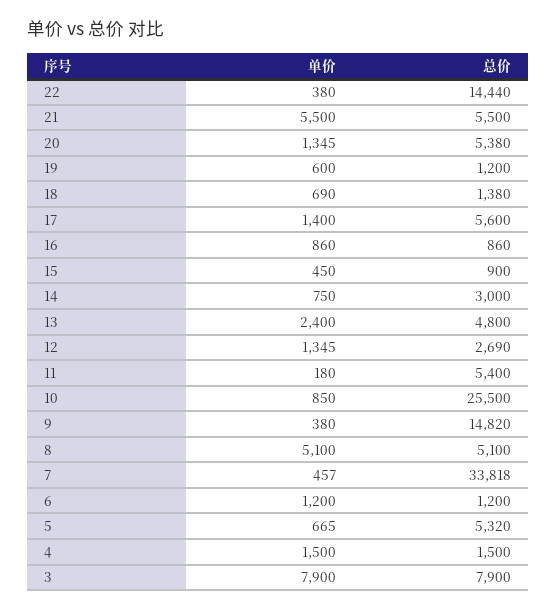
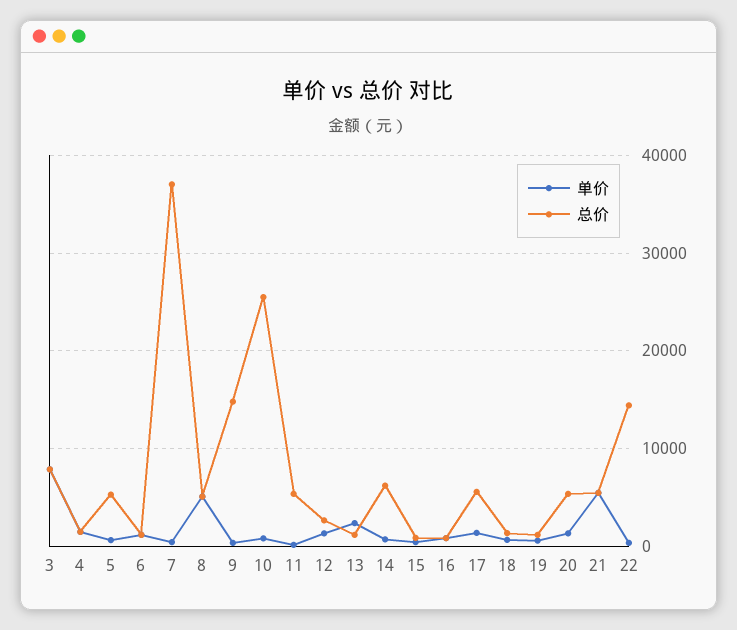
总价, 14: 3000 -> 6000
总价, 13: 4800 -> 1000
总价, 7: 33818 -> 37000

